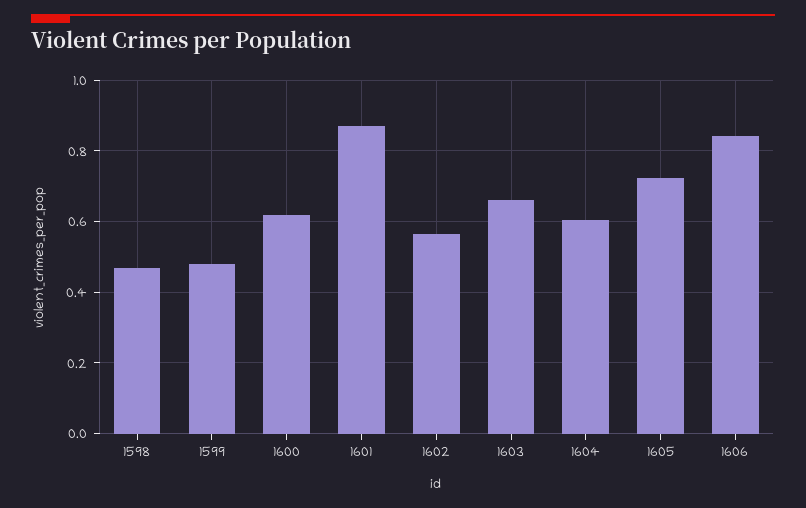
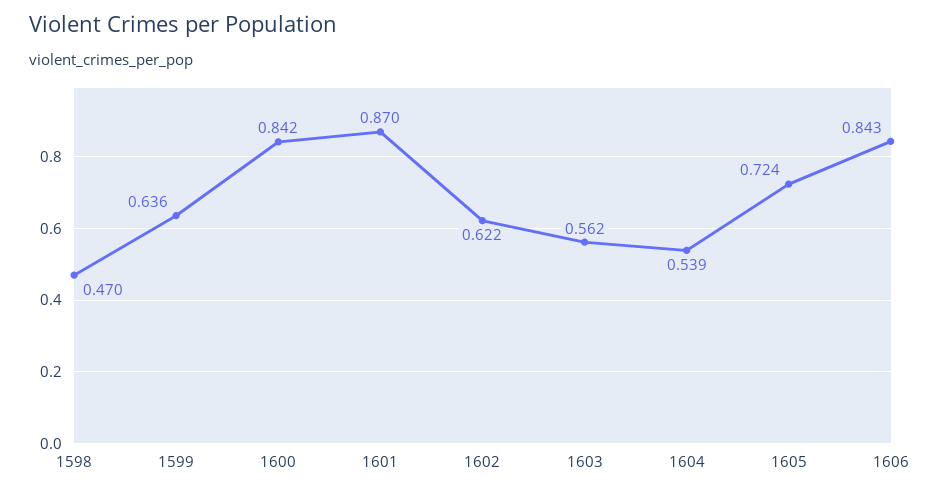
1599: 0.48 -> 0.636
1600: 0.62 -> 0.842
1602: 0.56 -> 0.622
1603: 0.66 -> 0.562
1604: 0.6 -> 0.539

